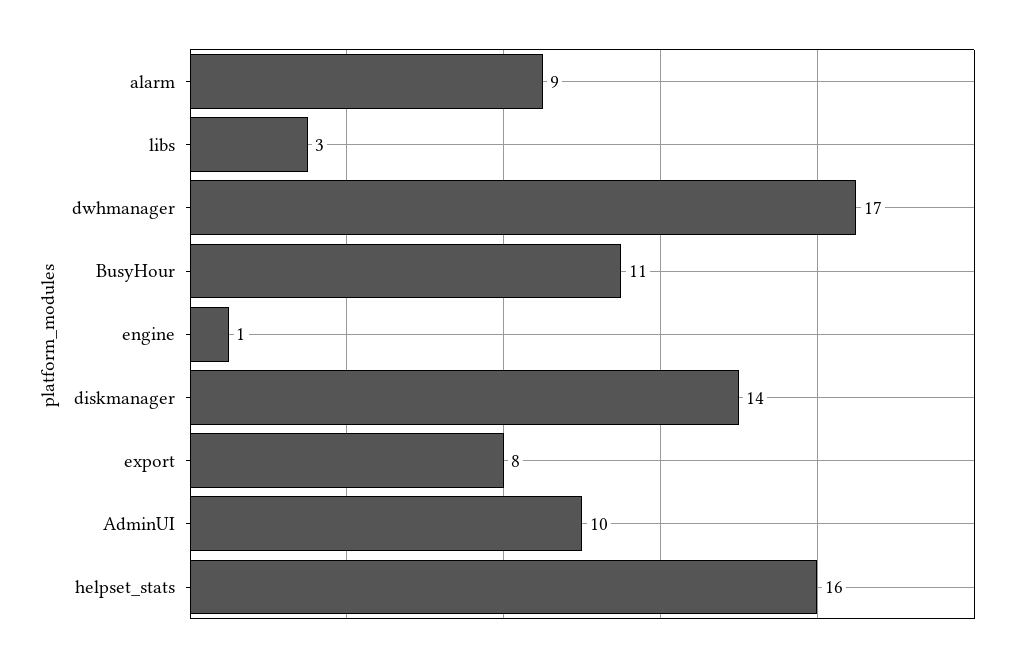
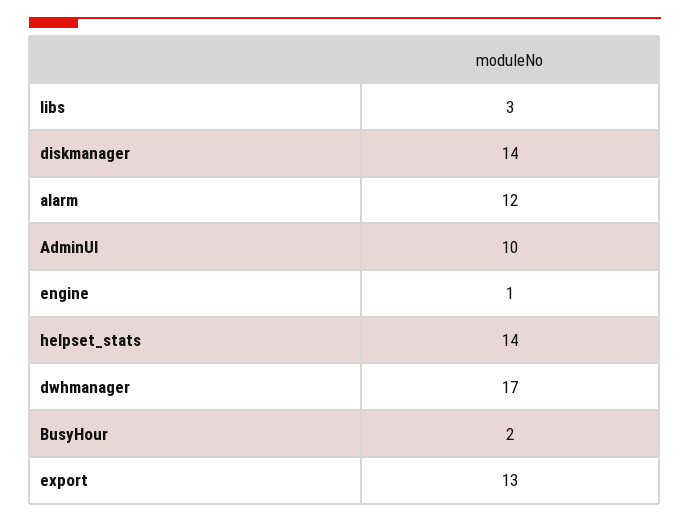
alarm: 9 -> 12
BusyHour: 11 -> 2
export: 8 -> 13
helpset_stats: 16 -> 14

